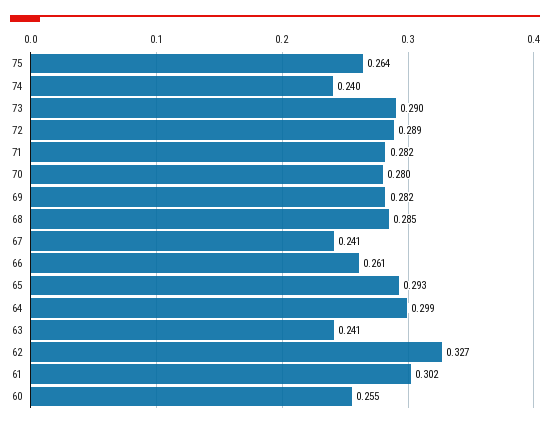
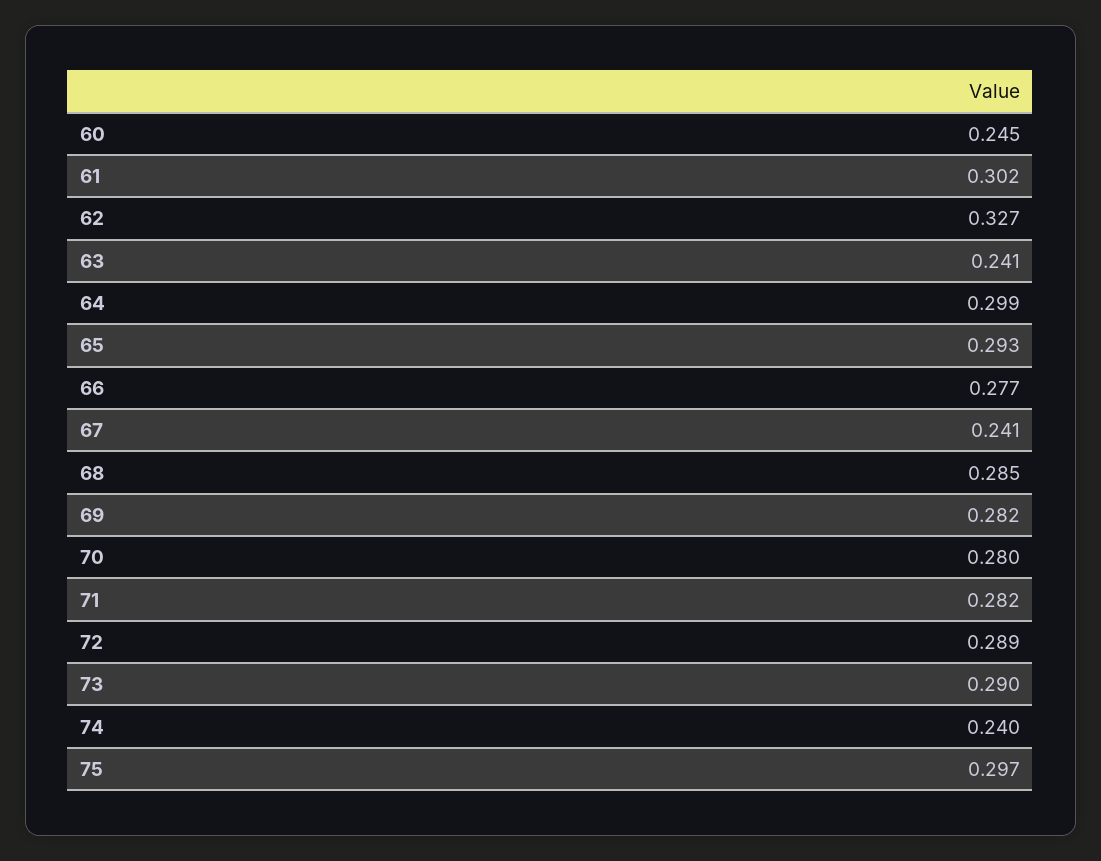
75: 0.264 -> 0.297
66: 0.261 -> 0.277
60: 0.255 -> 0.245

